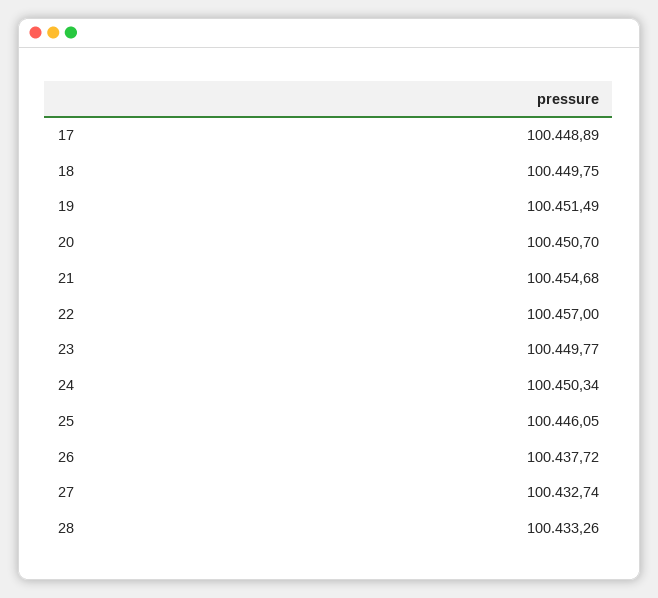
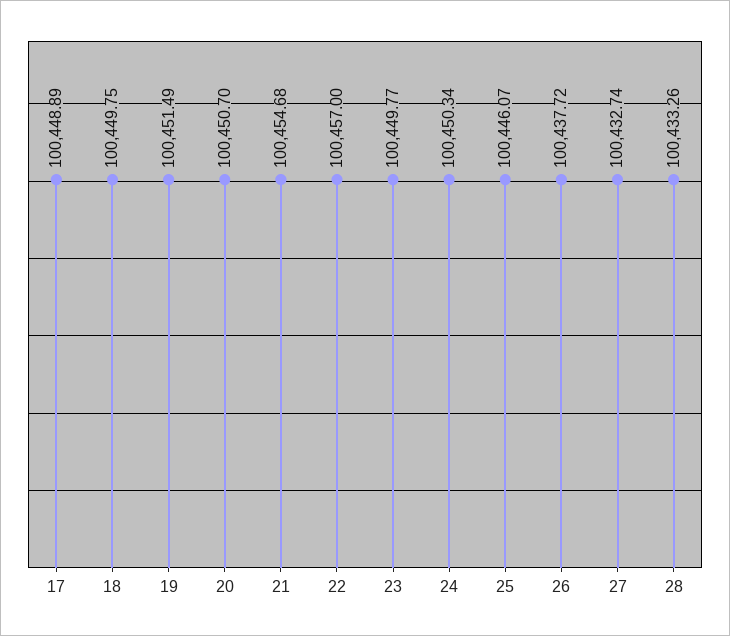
25: 100446.05 -> 100446.07

